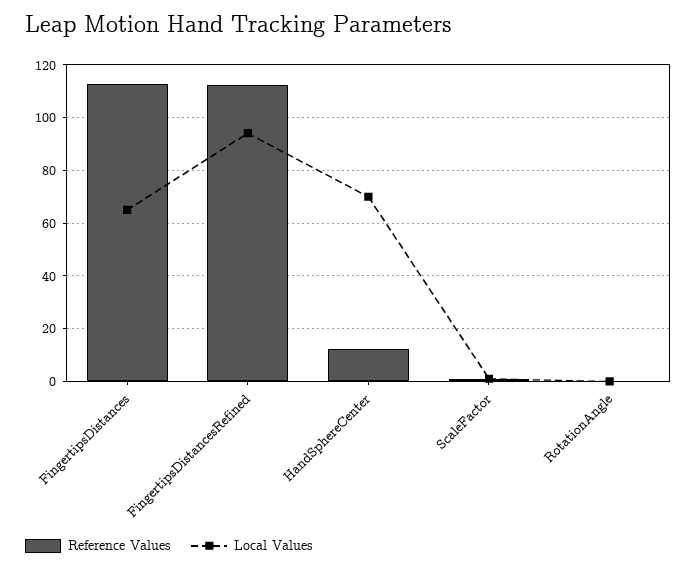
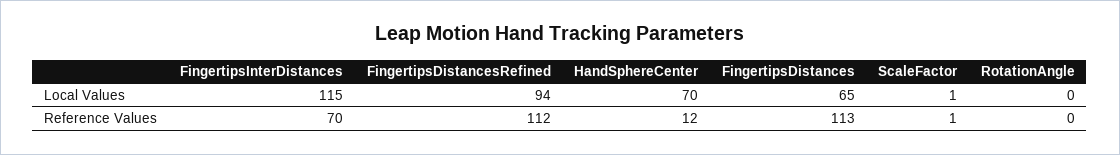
Local Values, FingertipsInterDistances: none -> 115
Reference Values, FingertipsInterDistances: none -> 70

